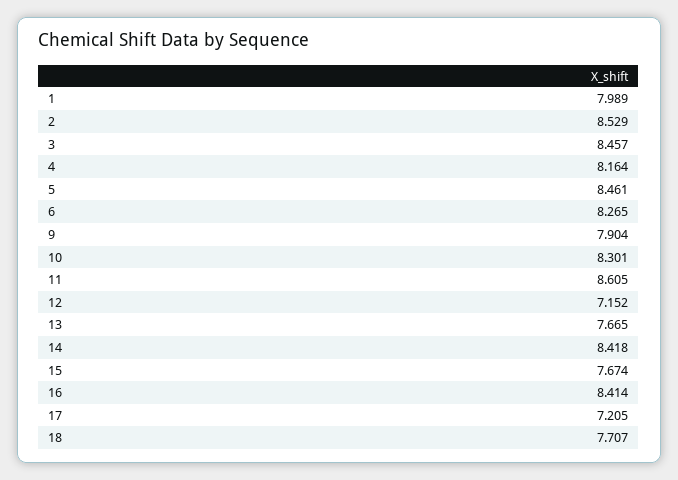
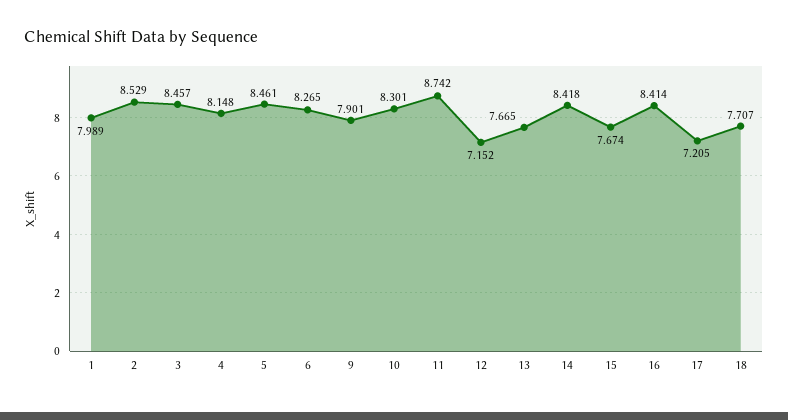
4: 8.164 -> 8.148
9: 7.904 -> 7.901
11: 8.605 -> 8.742

